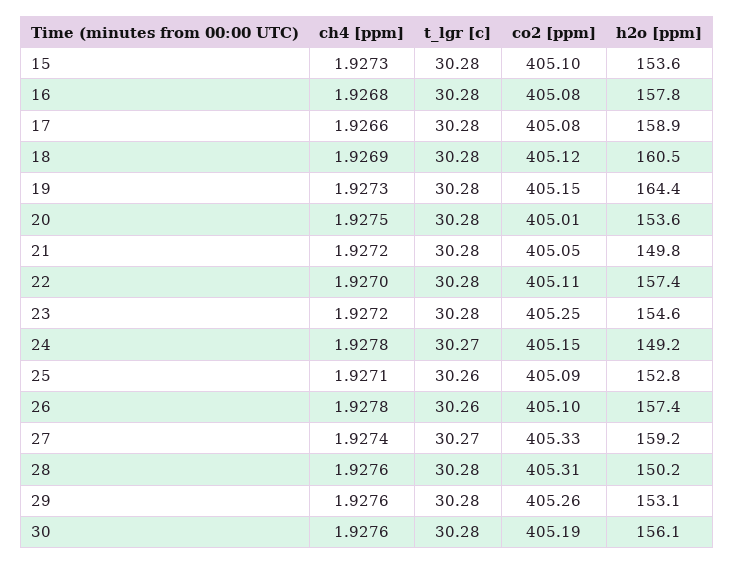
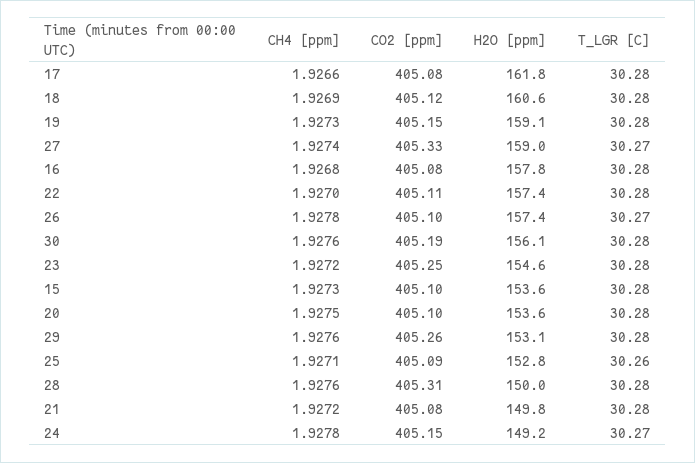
h2o [ppm], 17: 158.9 -> 161.8
h2o [ppm], 18: 160.5 -> 160.6
h2o [ppm], 19: 164.4 -> 159.1
co2 [ppm], 20: 405.01 -> 405.1
co2 [ppm], 21: 405.05 -> 405.08
t_lgr [c], 26: 30.26 -> 30.27
h2o [ppm], 27: 159.2 -> 159
h2o [ppm], 28: 150.2 -> 150

